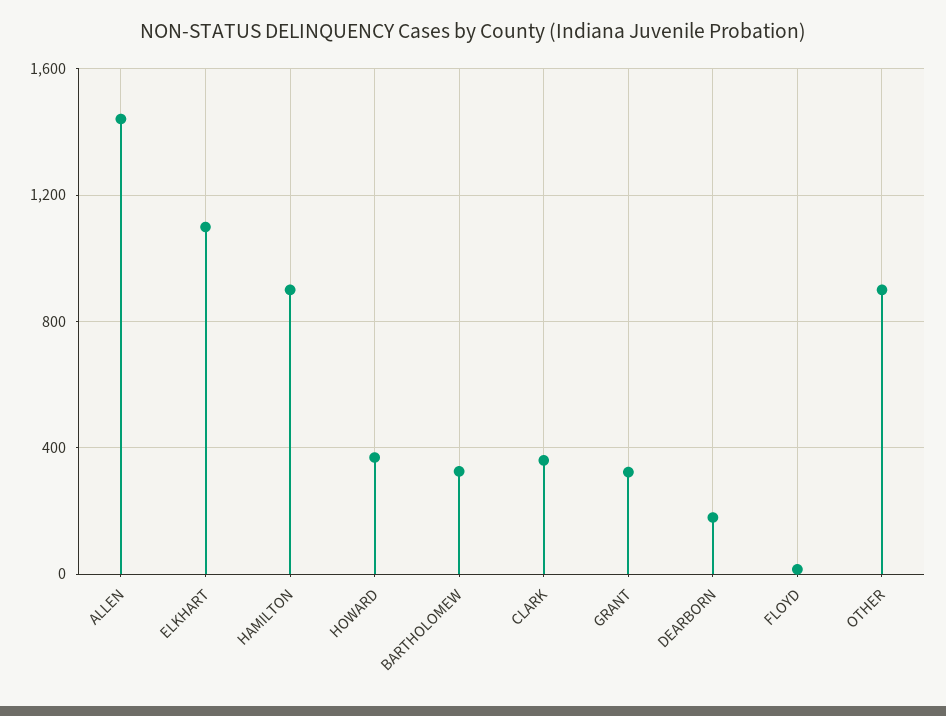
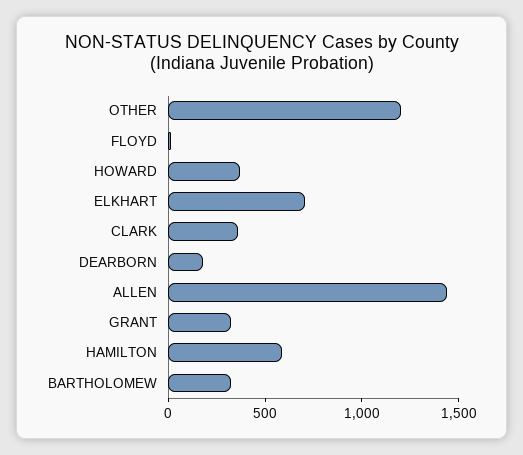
ELKHART: 1100 -> 700
HAMILTON: 900 -> 600
OTHER: 900 -> 1200

